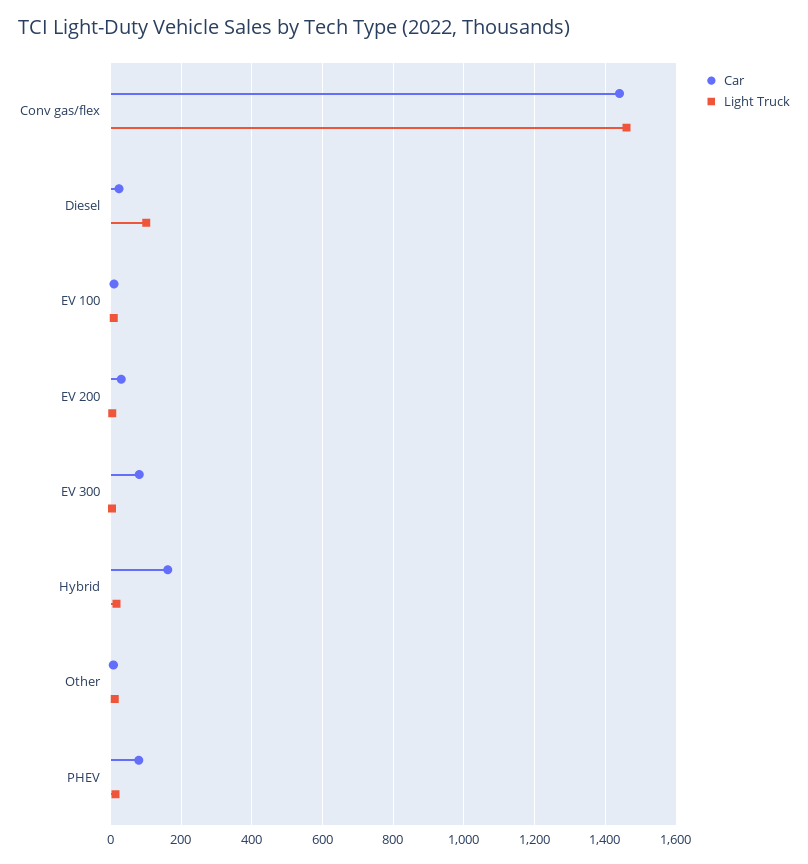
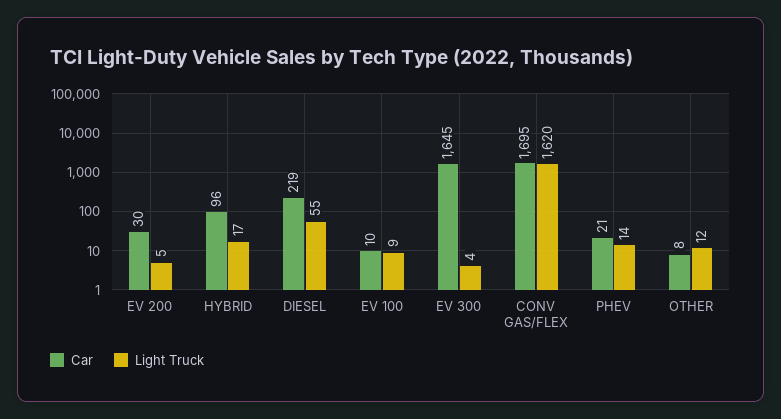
Car, Conv gas/flex: 1440 -> 1695
Light Truck, Conv gas/flex: 1460 -> 1620
Car, Diesel: 20 -> 219
Light Truck, Diesel: 100 -> 55
Car, EV 300: 80 -> 1645
Car, Hybrid: 160 -> 96
Car, PHEV: 80 -> 21

